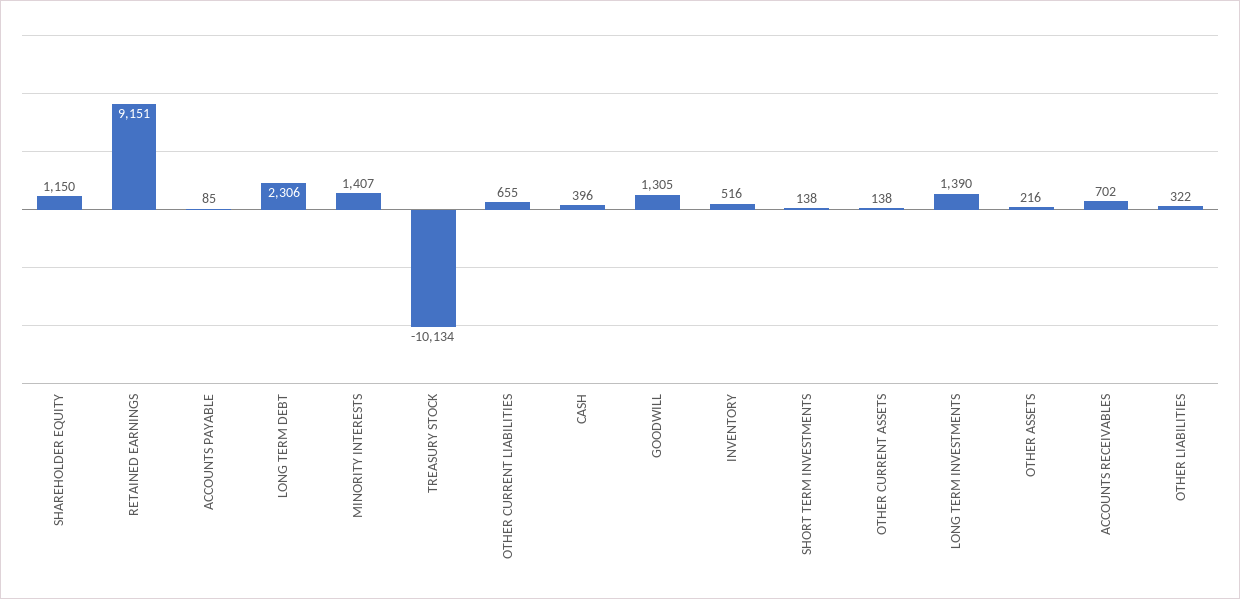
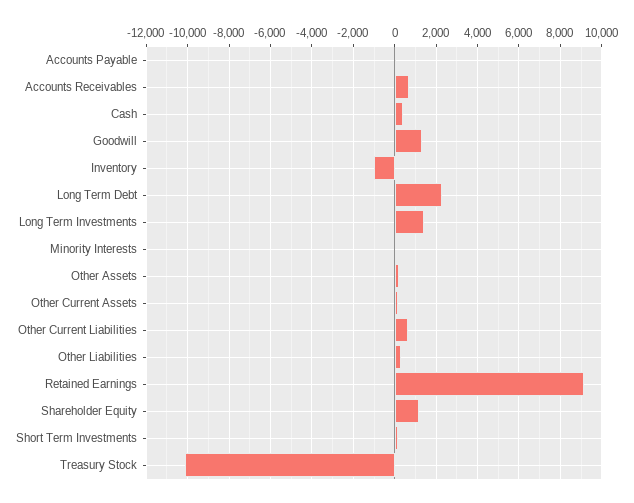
MINORITY INTERESTS: 1407 -> 0
INVENTORY: 516 -> -1000

